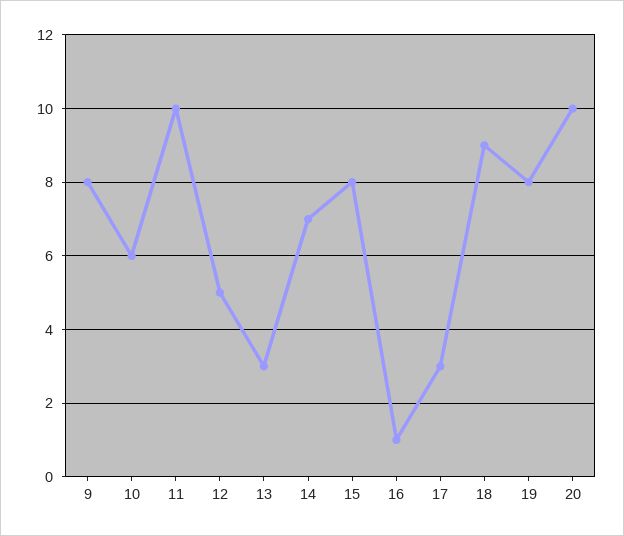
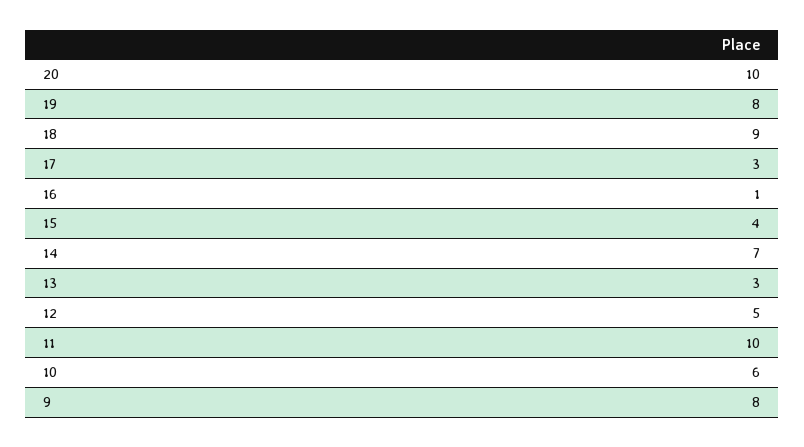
15: 8 -> 4

